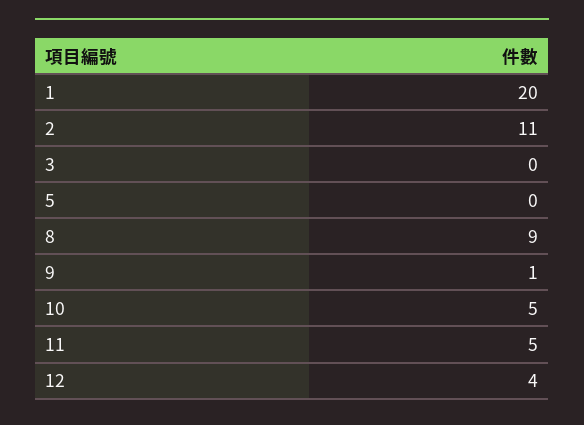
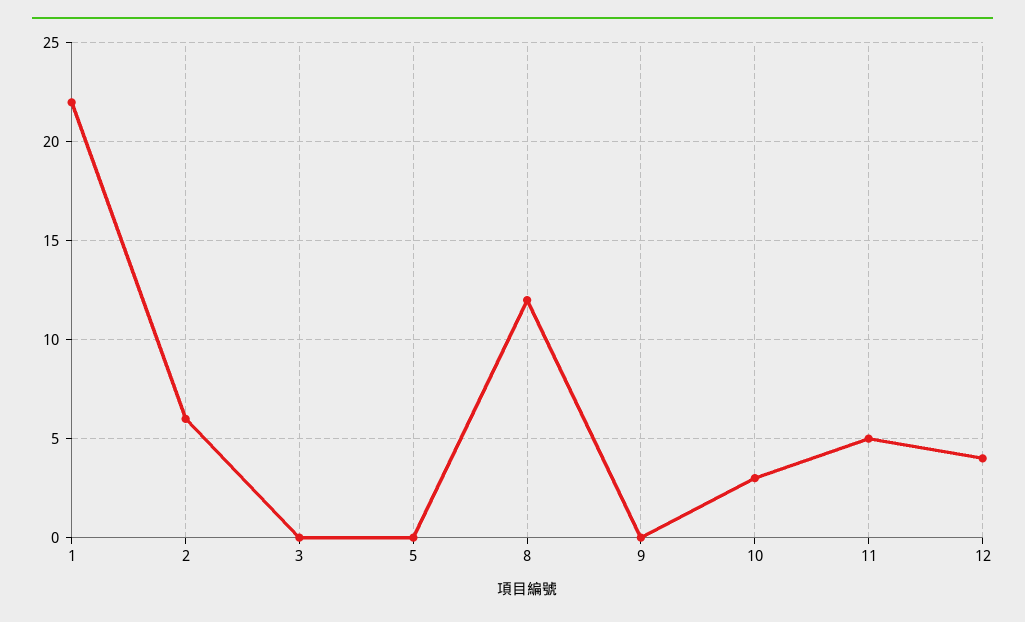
1: 20 -> 22
2: 11 -> 6
8: 9 -> 12
9: 1 -> 0
10: 5 -> 3

